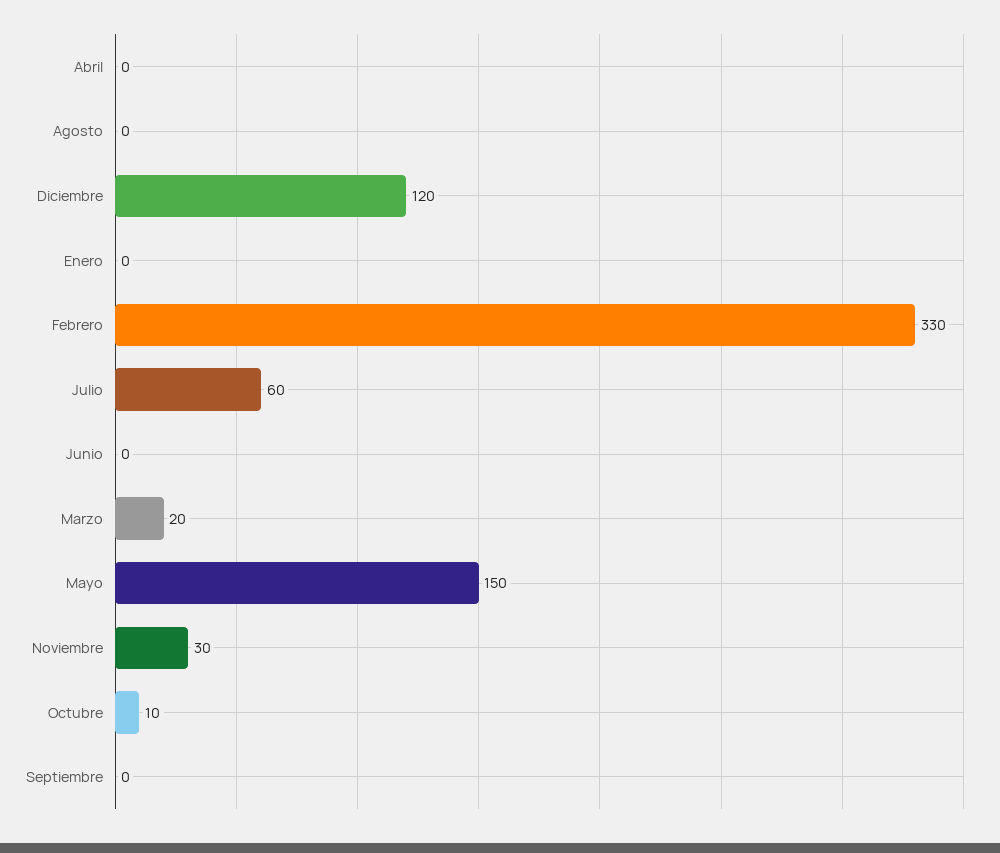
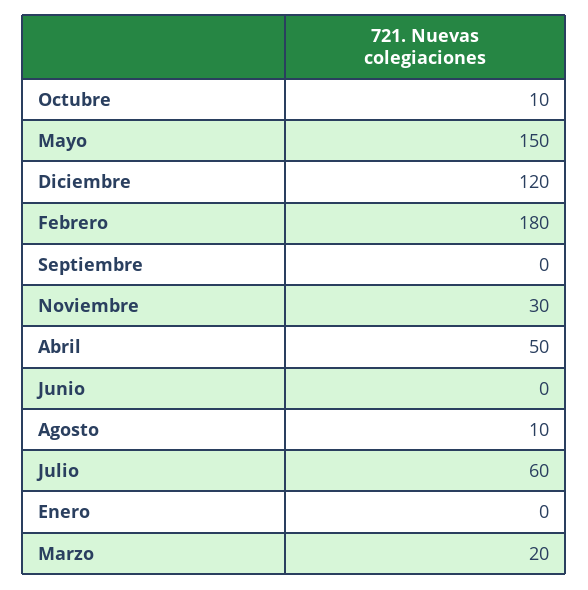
Abril: 0 -> 50
Agosto: 0 -> 10
Febrero: 330 -> 180

